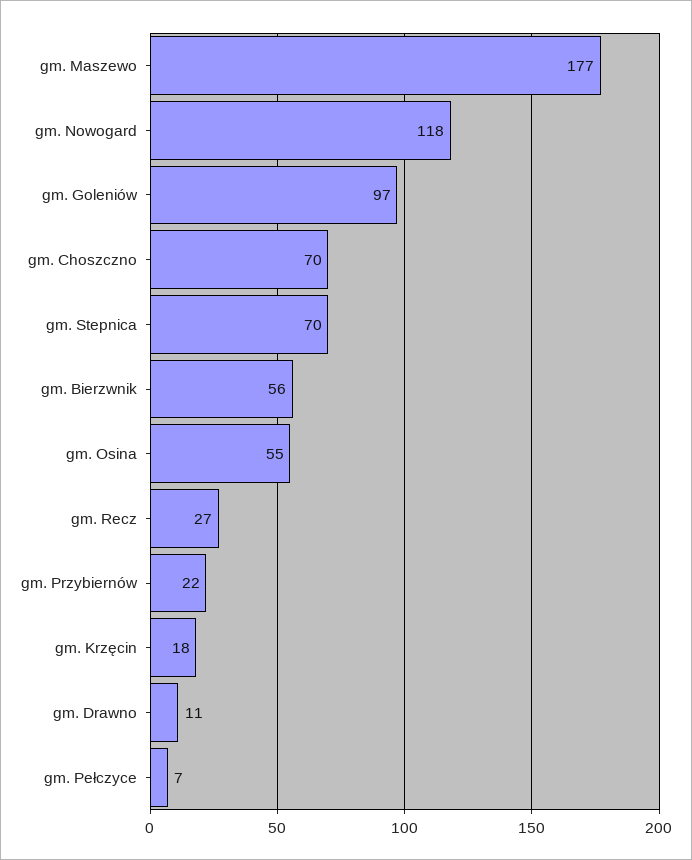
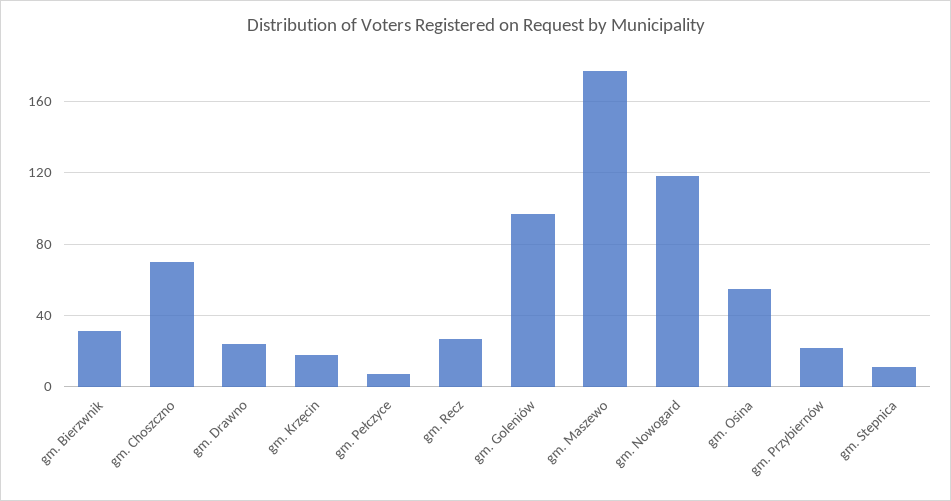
gm. Stepnica: 70 -> 10
gm. Bierzwnik: 56 -> 30
gm. Drawno: 11 -> 25

